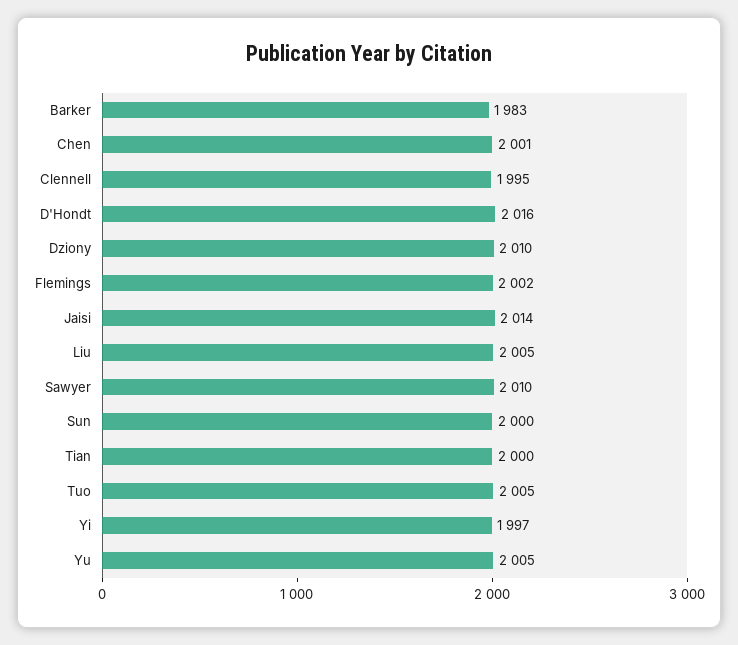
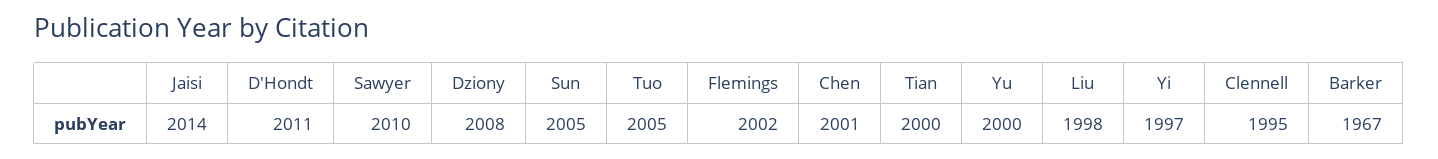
Barker: 1983 -> 1967
D'Hondt: 2016 -> 2011
Dziony: 2010 -> 2008
Liu: 2005 -> 1998
Sun: 2000 -> 2005
Yu: 2005 -> 2000

